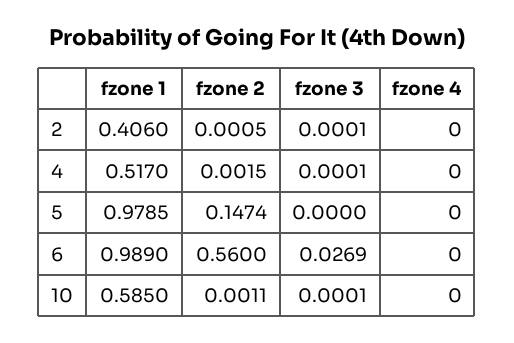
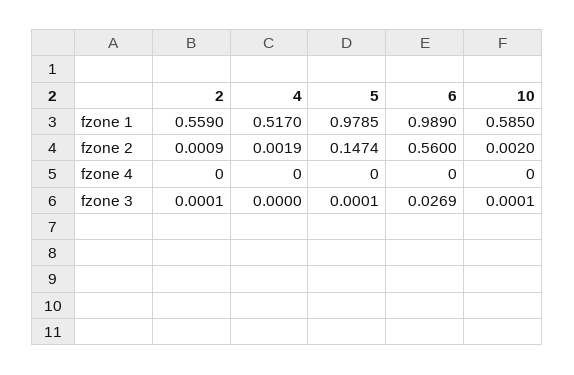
fzone 1, 2: 0.406 -> 0.559
fzone 2, 2: 0.0005 -> 0.0009
fzone 2, 4: 0.0015 -> 0.0019
fzone 3, 4: 0.0001 -> 0
fzone 3, 5: 0 -> 0.0001
fzone 2, 10: 0.0011 -> 0.002

